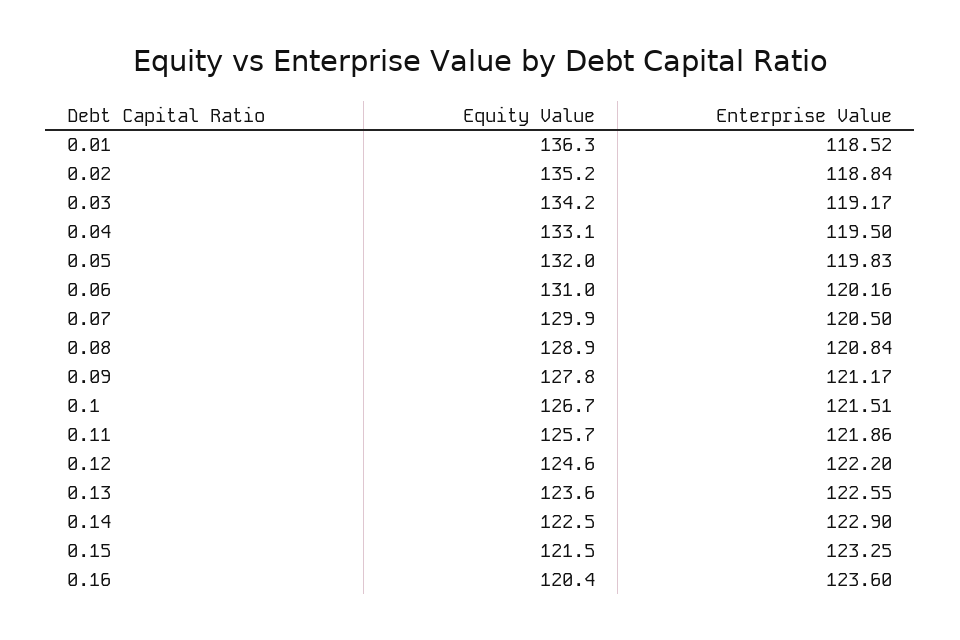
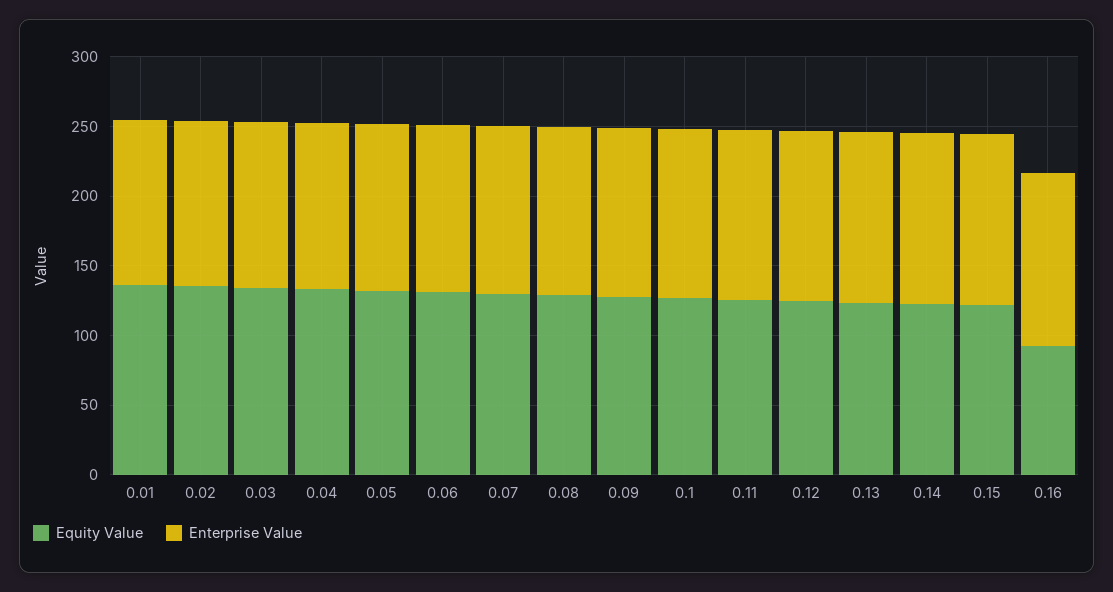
Equity Value, 0.16: 120.4 -> 90

